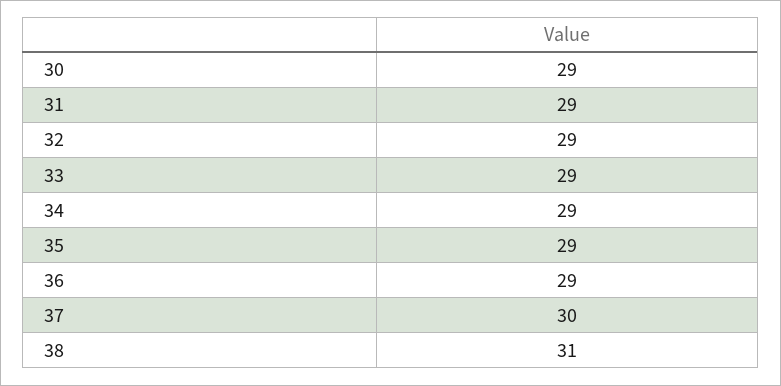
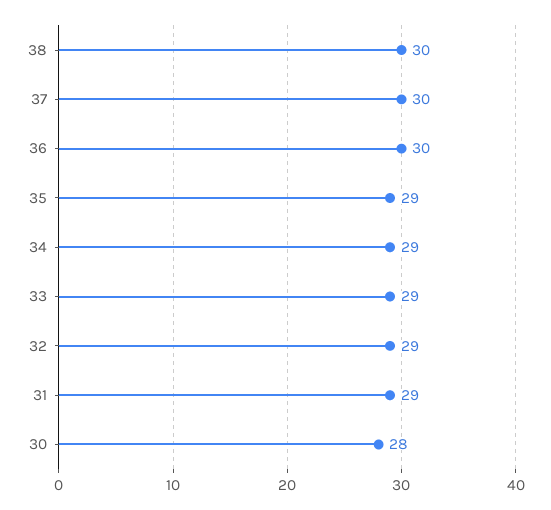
30: 29 -> 28
36: 29 -> 30
38: 31 -> 30

